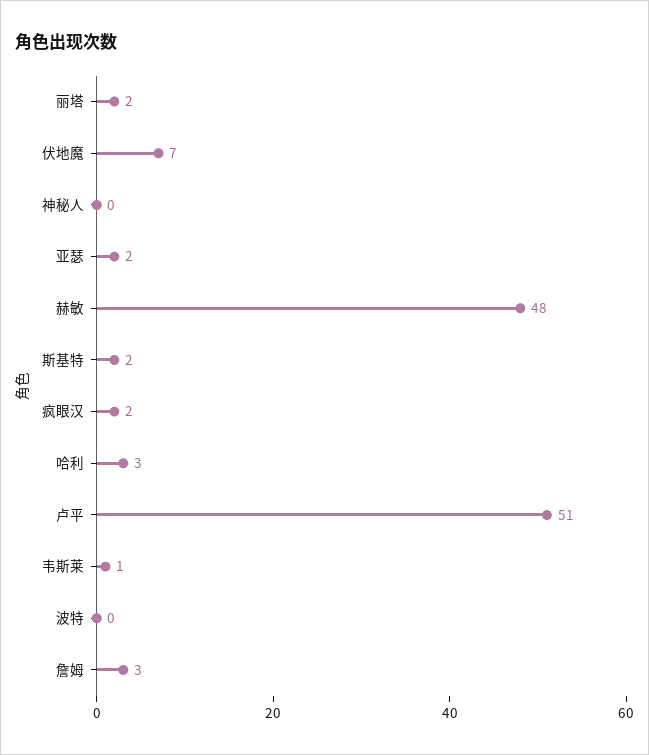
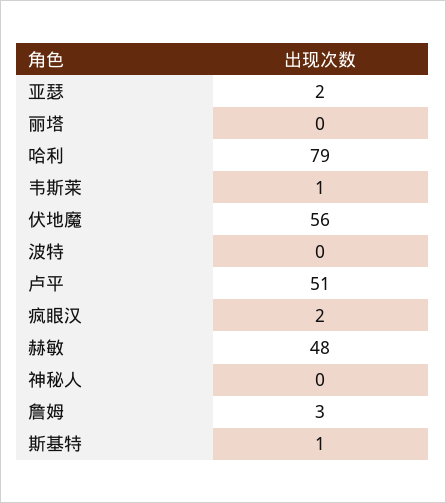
丽塔: 2 -> 0
伏地魔: 7 -> 56
斯基特: 2 -> 1
哈利: 3 -> 79

